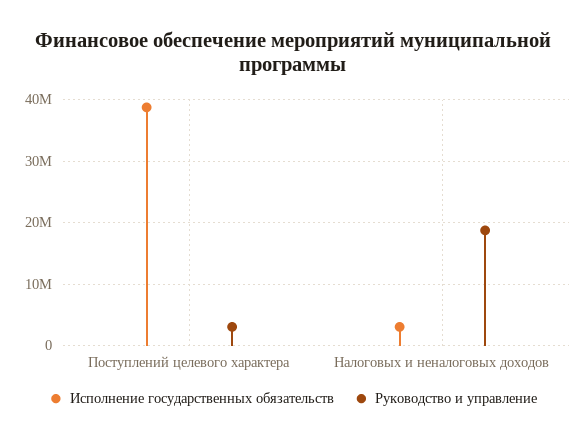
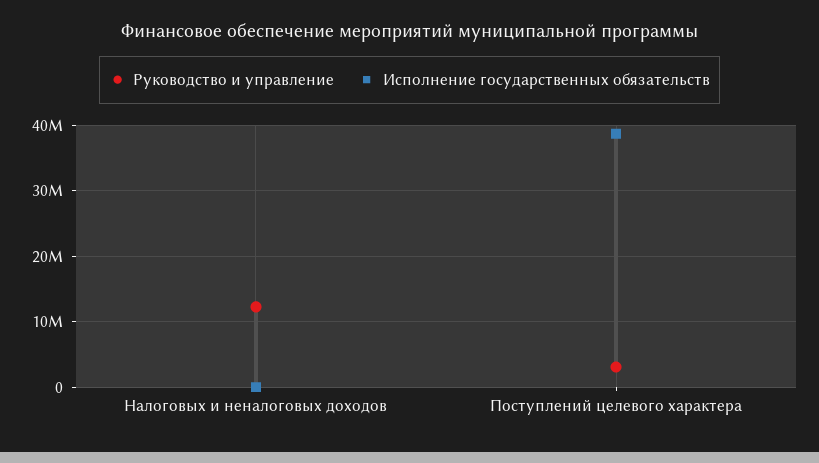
Исполнение государственных обязательств, Налоговых и неналоговых доходов: 3000000 -> 0
Руководство и управление, Налоговых и неналоговых доходов: 19000000 -> 12000000

